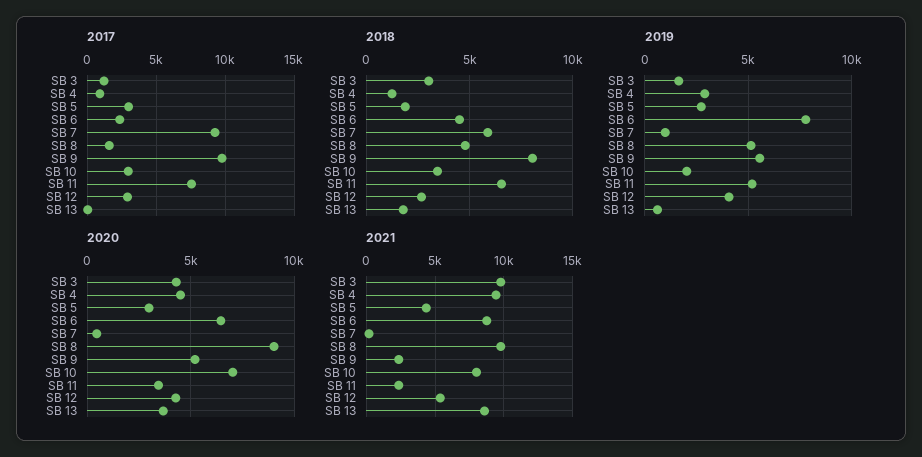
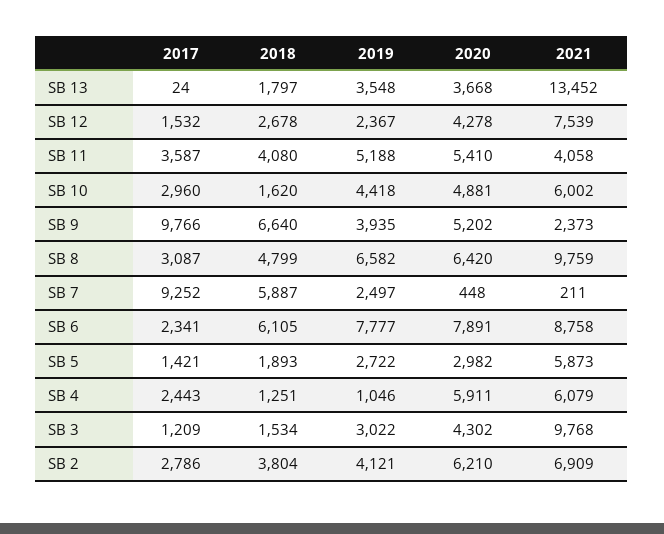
2017, SB 4: 1000 -> 2443
2017, SB 5: 3000 -> 1421
2017, SB 8: 1500 -> 3087
2017, SB 11: 7500 -> 3587
2017, SB 12: 3000 -> 1532
2018, SB 3: 3000 -> 1534
2018, SB 6: 4500 -> 6105
2018, SB 9: 8000 -> 6640
2018, SB 10: 3500 -> 1620
2018, SB 11: 6500 -> 4080
2019, SB 3: 1500 -> 3022
2019, SB 4: 3000 -> 1046
2019, SB 7: 1000 -> 2497
2019, SB 8: 5000 -> 6582
2019, SB 9: 5500 -> 3935
2019, SB 10: 2000 -> 4418
2019, SB 12: 4000 -> 2367
2019, SB 13: 500 -> 3548
2020, SB 4: 4500 -> 5911
2020, SB 6: 6500 -> 7891
2020, SB 8: 9000 -> 6420
2020, SB 10: 7000 -> 4881
2020, SB 11: 3500 -> 5410
2021, SB 4: 9500 -> 6079
2021, SB 5: 4500 -> 5873
2021, SB 10: 8000 -> 6002
2021, SB 11: 2500 -> 4058
2021, SB 12: 5500 -> 7539
2021, SB 13: 8500 -> 13452
2017, SB 2: none -> 2786
2018, SB 2: none -> 3804
2019, SB 2: none -> 4121
2020, SB 2: none -> 6210
2021, SB 2: none -> 6909

